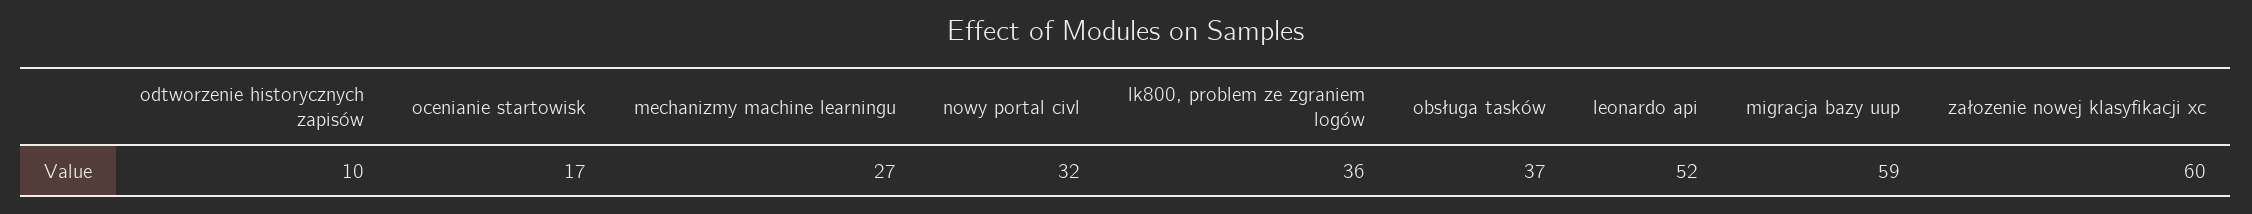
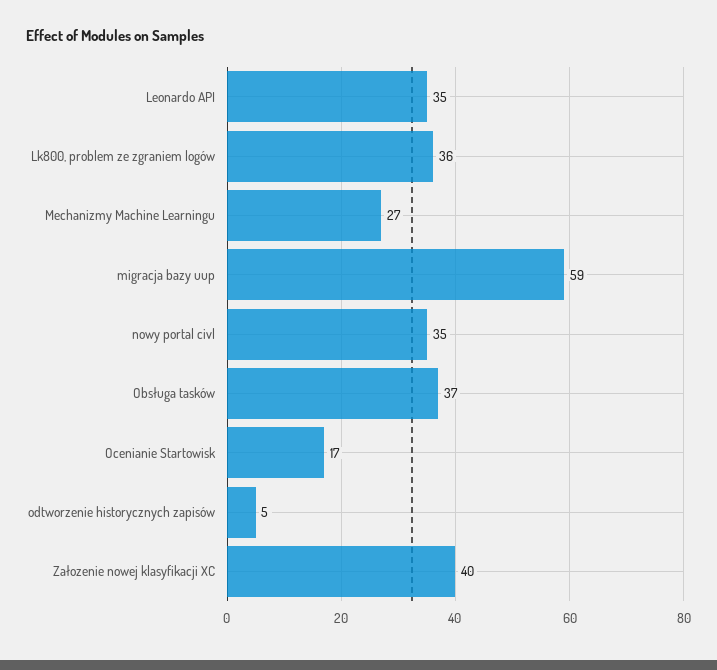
odtworzenie historycznych zapisów: 10 -> 5
nowy portal civl: 32 -> 35
leonardo api: 52 -> 35
załozenie nowej klasyfikacji xc: 60 -> 40

